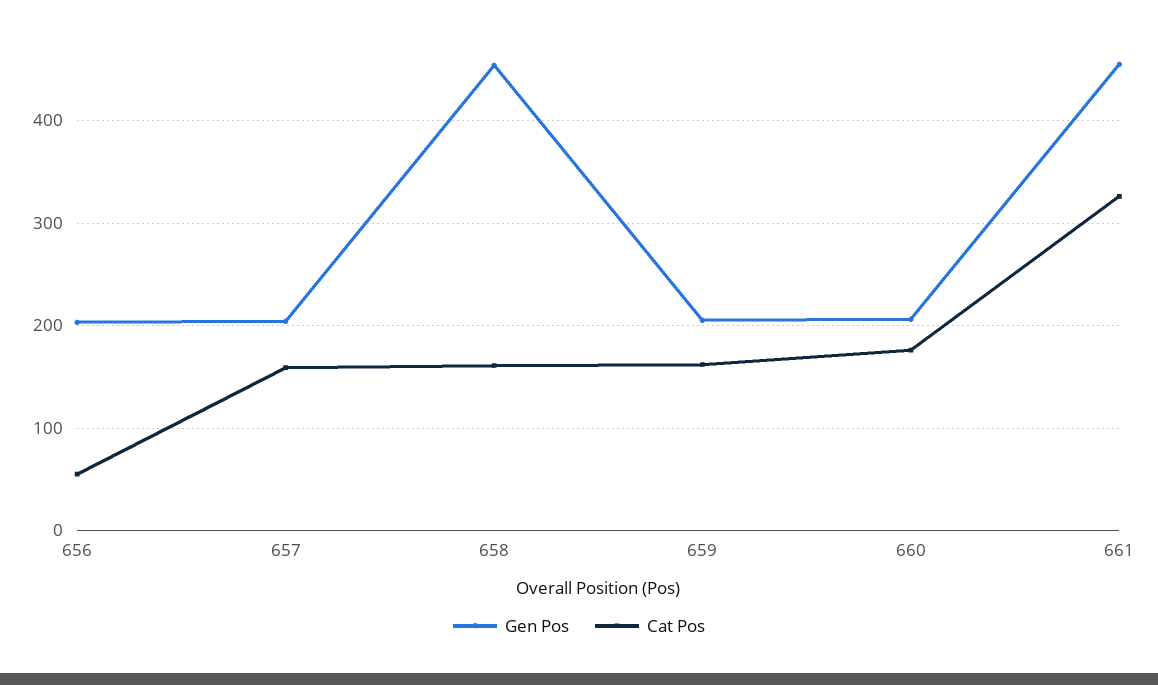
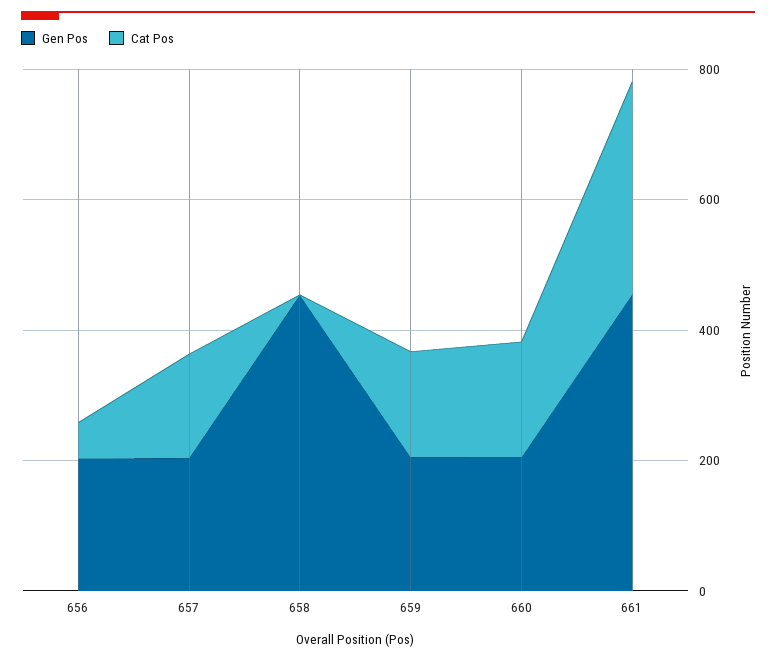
Cat Pos, 658: 160 -> 0

